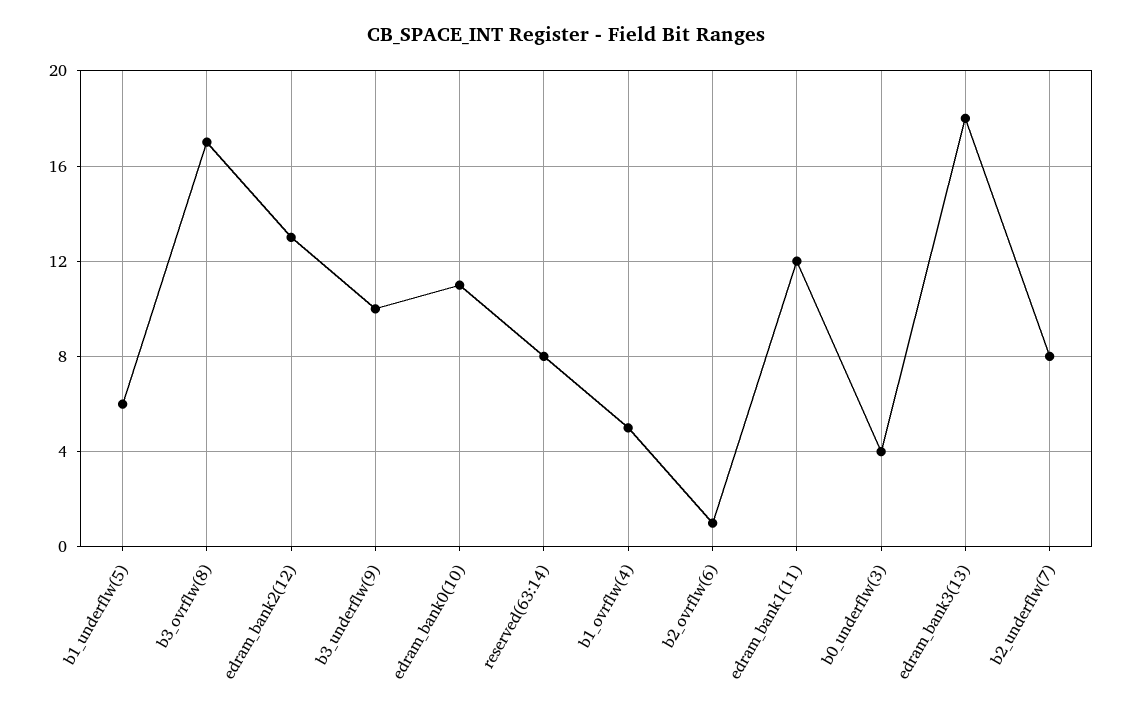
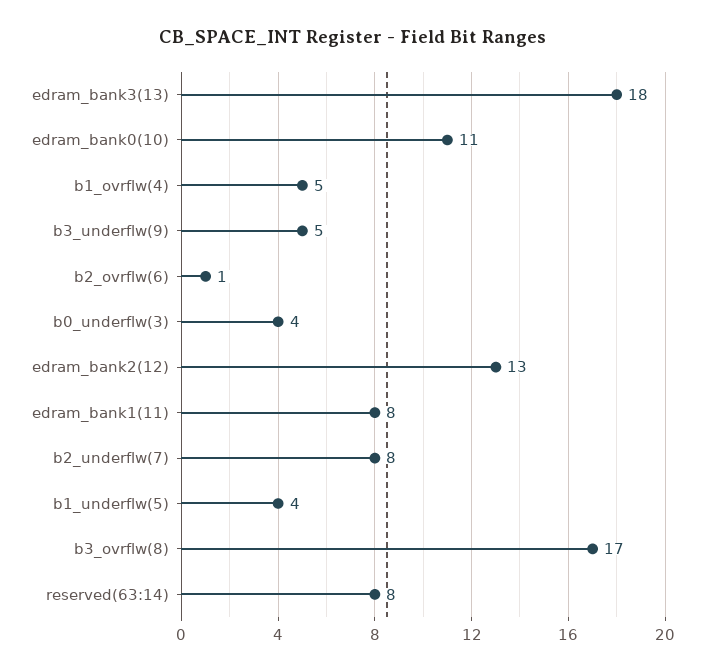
b1_underflw(5): 6 -> 4
b3_underflw(9): 10 -> 5
edram_bank1(11): 12 -> 8

